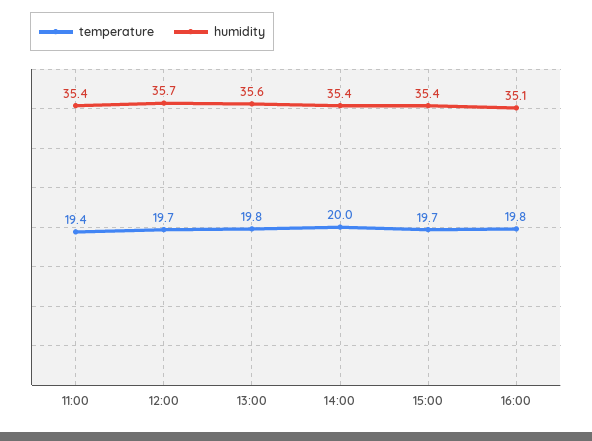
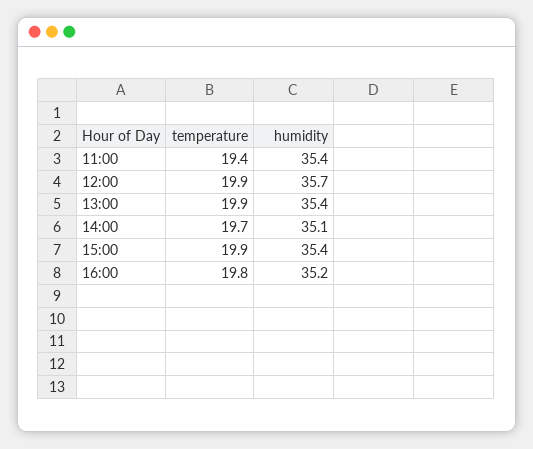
temperature, 12:00: 19.7 -> 19.9
temperature, 13:00: 19.8 -> 19.9
humidity, 13:00: 35.6 -> 35.4
temperature, 14:00: 20 -> 19.7
humidity, 14:00: 35.4 -> 35.1
temperature, 15:00: 19.7 -> 19.9
humidity, 16:00: 35.1 -> 35.2

